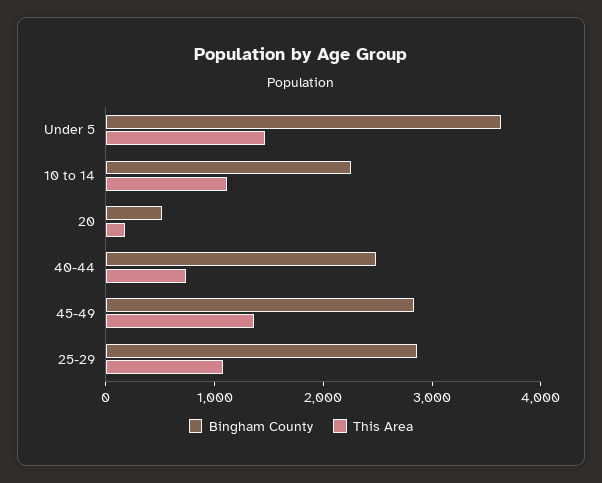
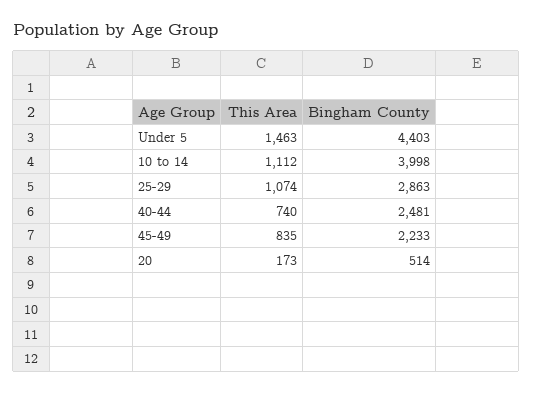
Bingham County, Under 5: 3600 -> 4403
Bingham County, 10 to 14: 2200 -> 3998
Bingham County, 45-49: 2800 -> 2233
This Area, 45-49: 1400 -> 835

